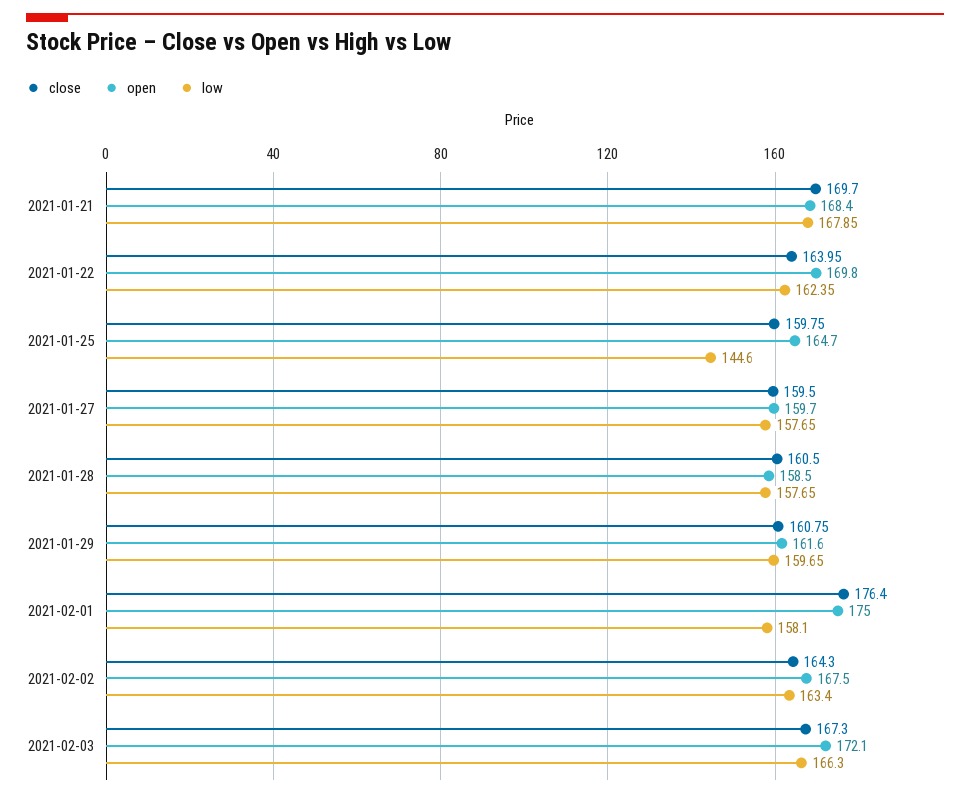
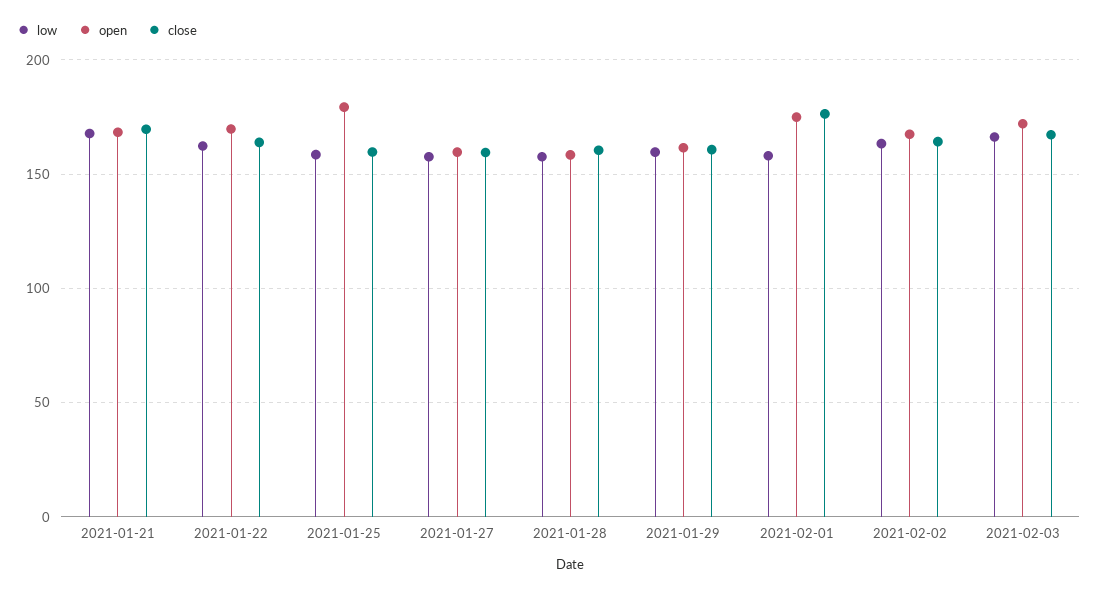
open, 2021-01-25: 164.7 -> 180
low, 2021-01-25: 144.6 -> 160

